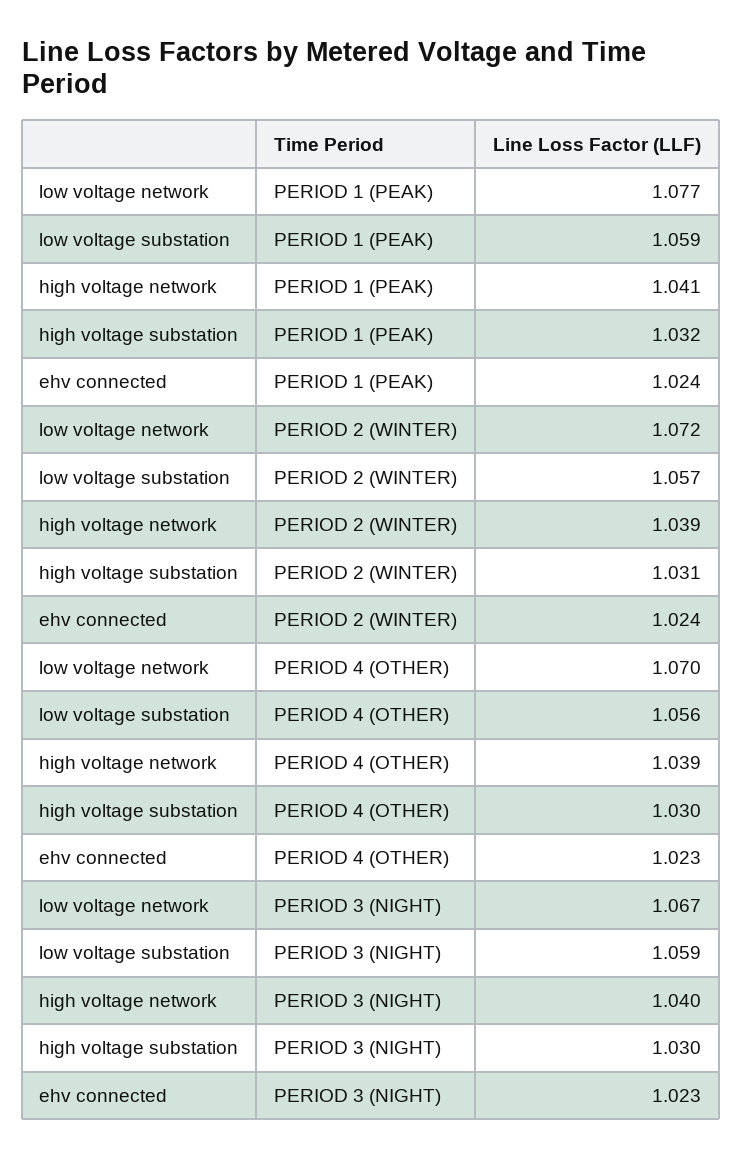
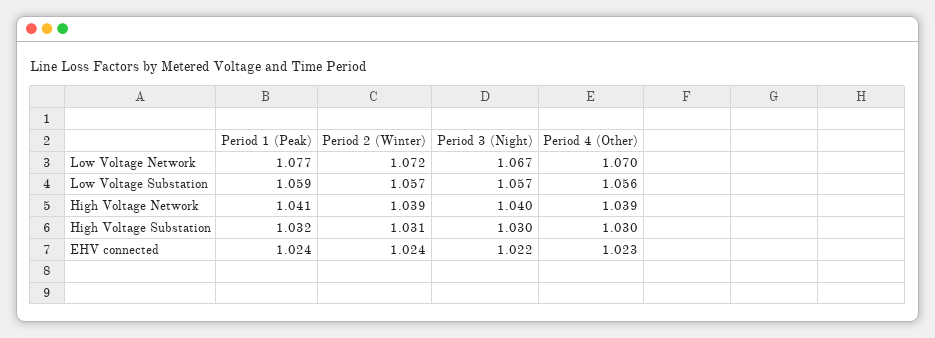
low voltage substation, PERIOD 3 (NIGHT): 1.059 -> 1.057
ehv connected, PERIOD 3 (NIGHT): 1.023 -> 1.022

